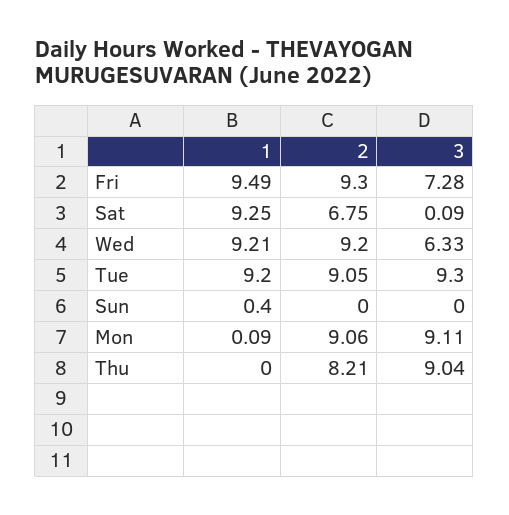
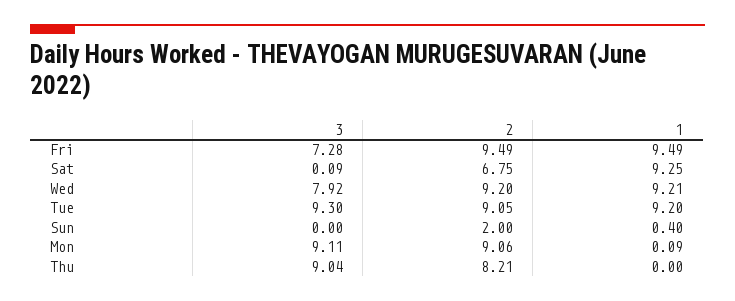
2, Fri: 9.3 -> 9.49
3, Wed: 6.33 -> 7.92
2, Sun: 0 -> 2

